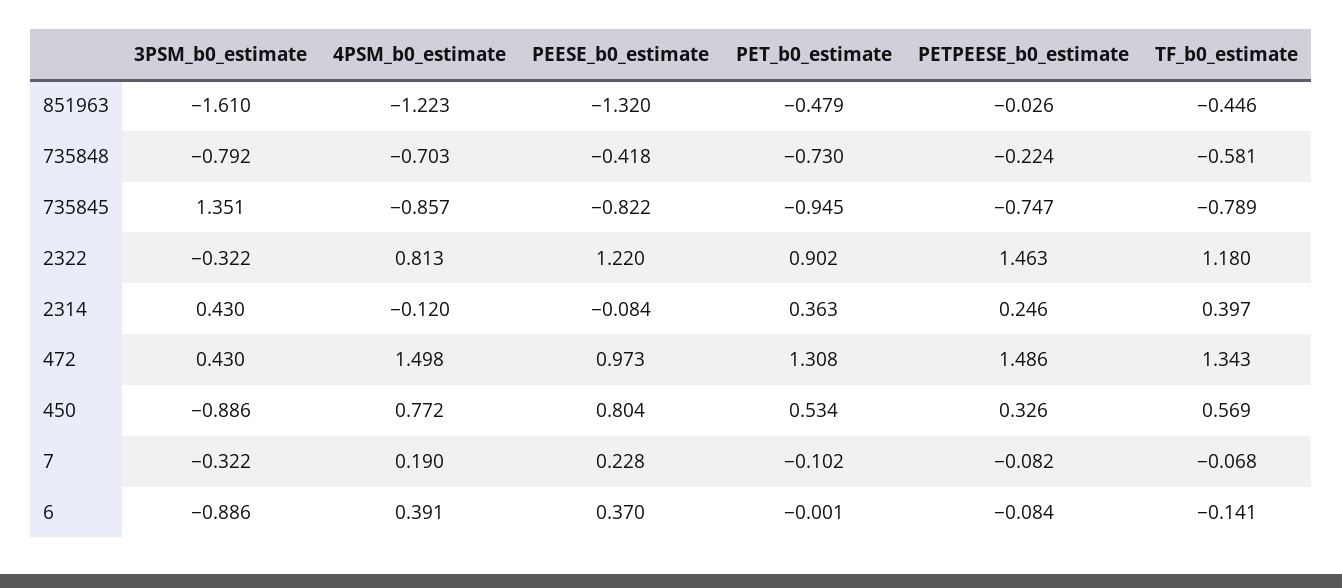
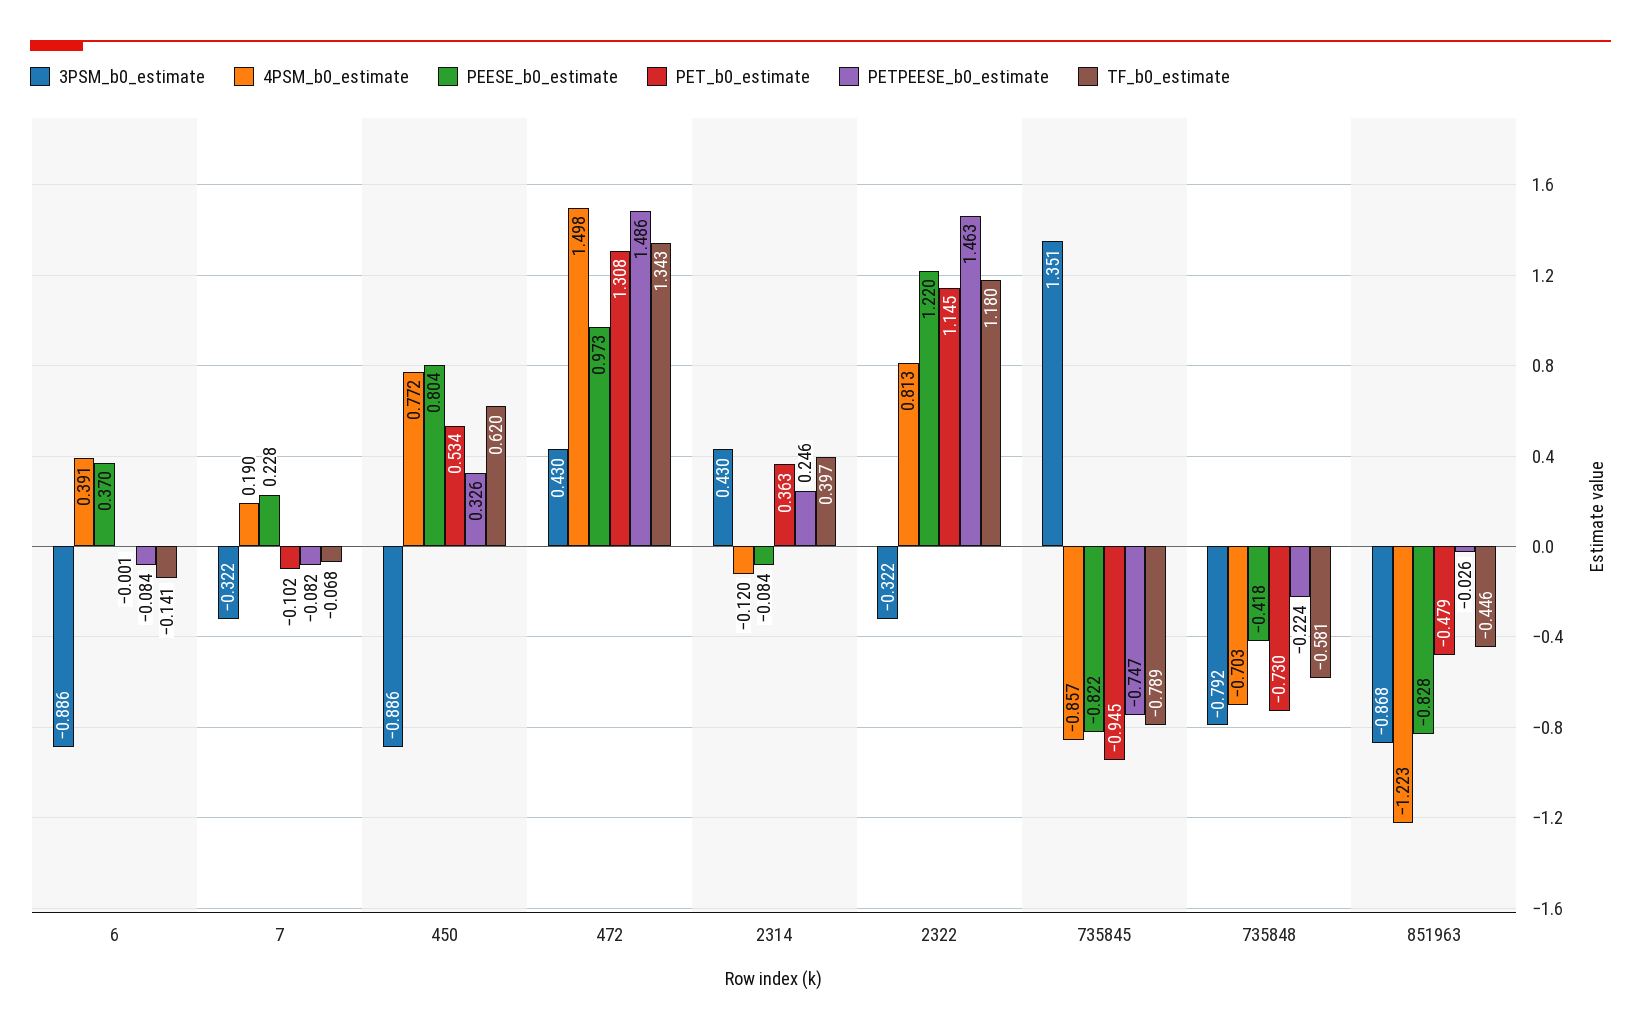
3PSM_b0_estimate, 851963: -1.61 -> -0.868
PEESE_b0_estimate, 851963: -1.32 -> -0.828
PET_b0_estimate, 2322: 0.902 -> 1.145
TF_b0_estimate, 450: 0.569 -> 0.62

